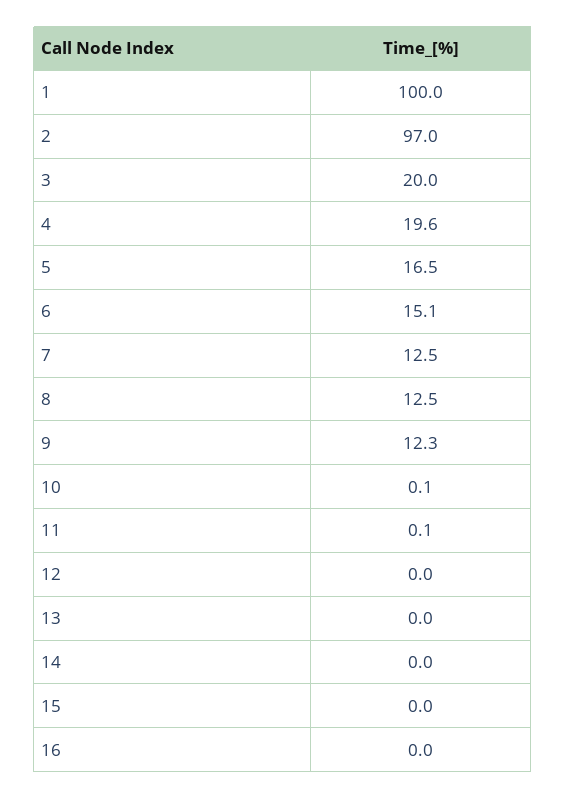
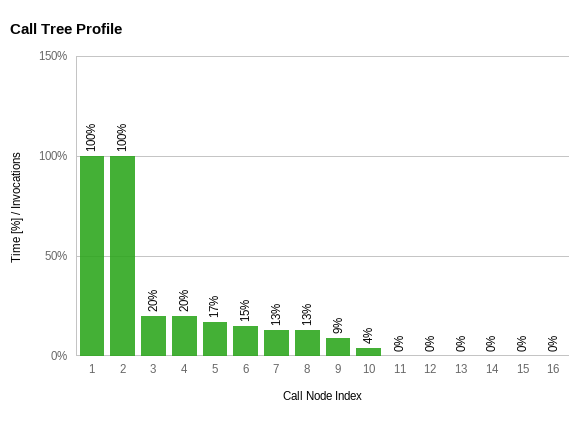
2: 97 -> 100
9: 12.3 -> 9
10: 0.1 -> 4

